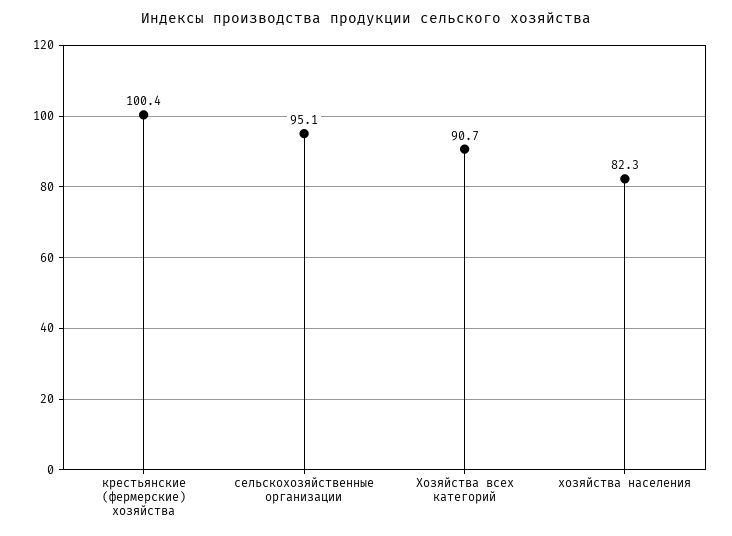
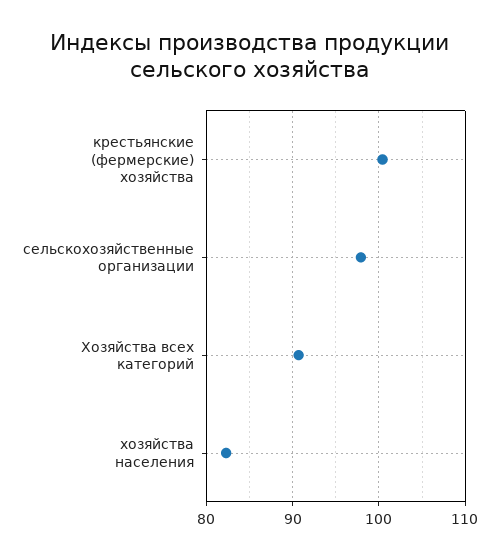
сельскохозяйственные организации: 95.1 -> 98

